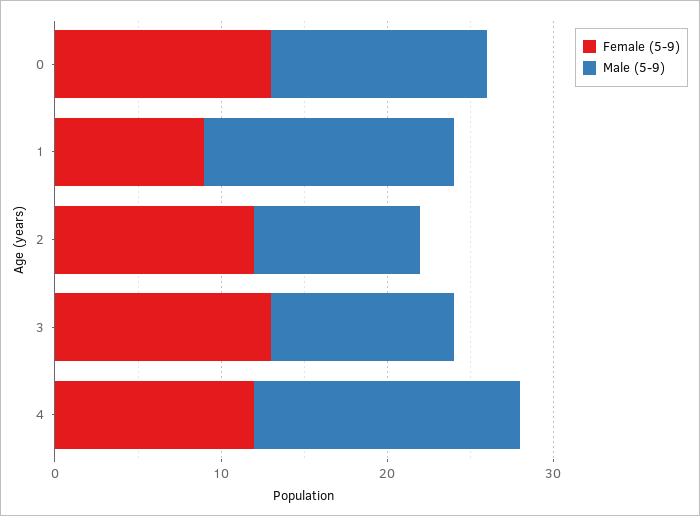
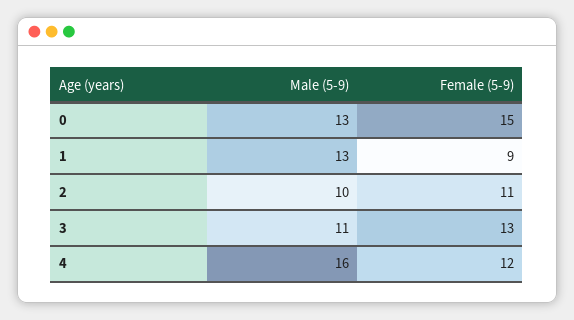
Female (5-9), 0: 13 -> 15
Male (5-9), 1: 15 -> 13
Female (5-9), 2: 12 -> 11

